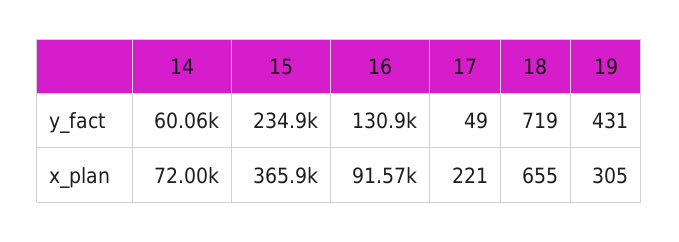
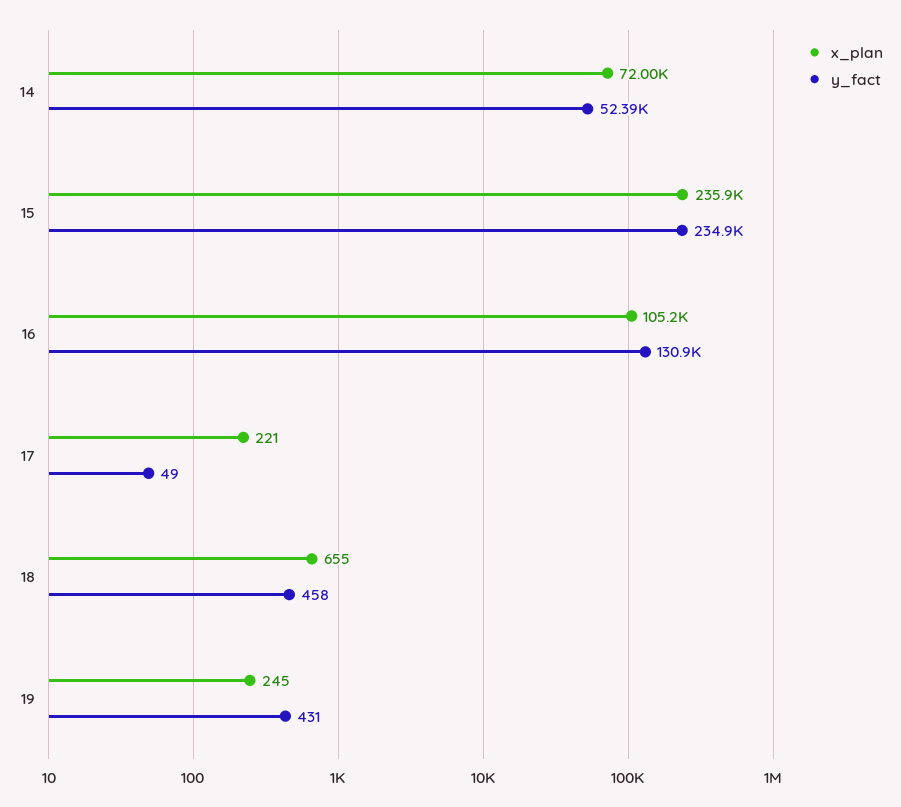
y_fact, 14: 60060 -> 52390
y_fact, 18: 719 -> 458
x_plan, 15: 365900 -> 235900
x_plan, 16: 91570 -> 105200
x_plan, 19: 305 -> 245

